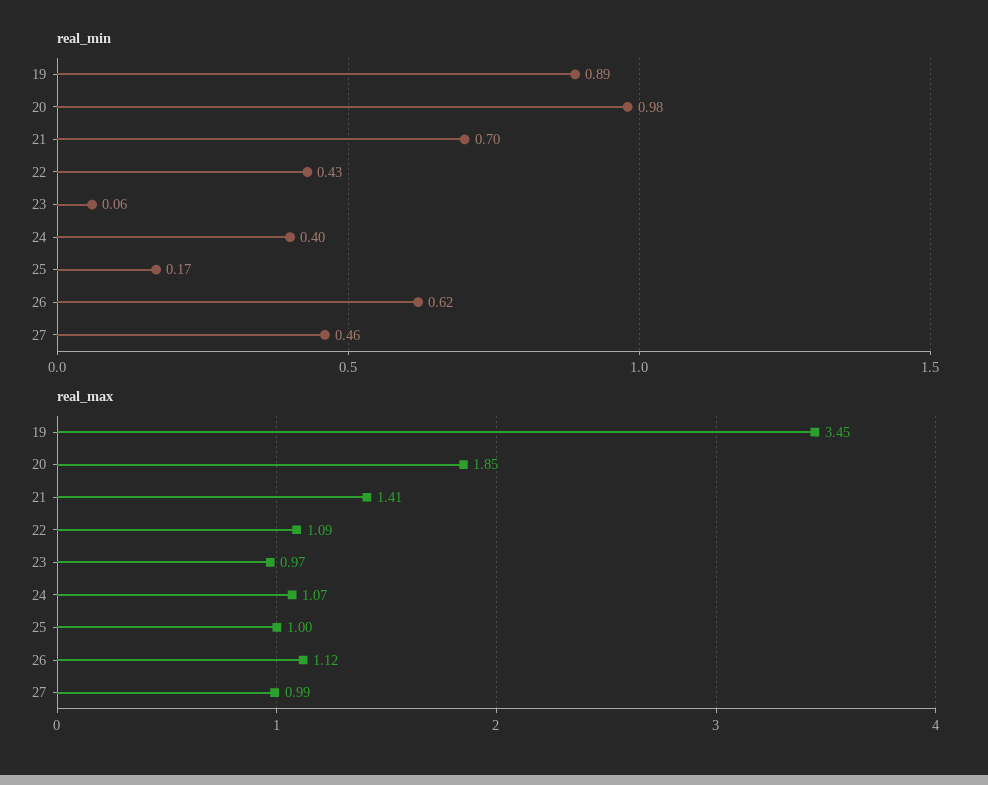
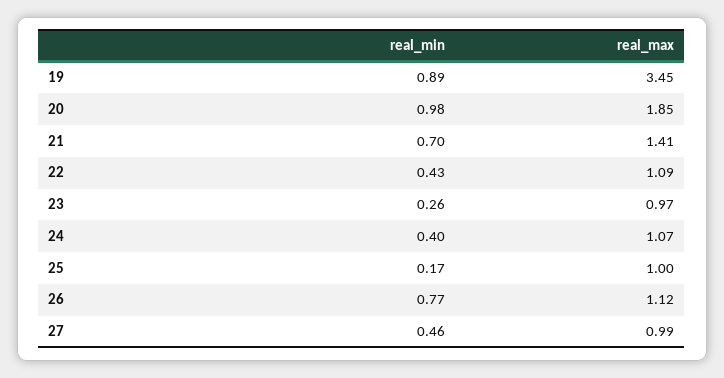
real_min, 23: 0.06 -> 0.26
real_min, 26: 0.62 -> 0.77

